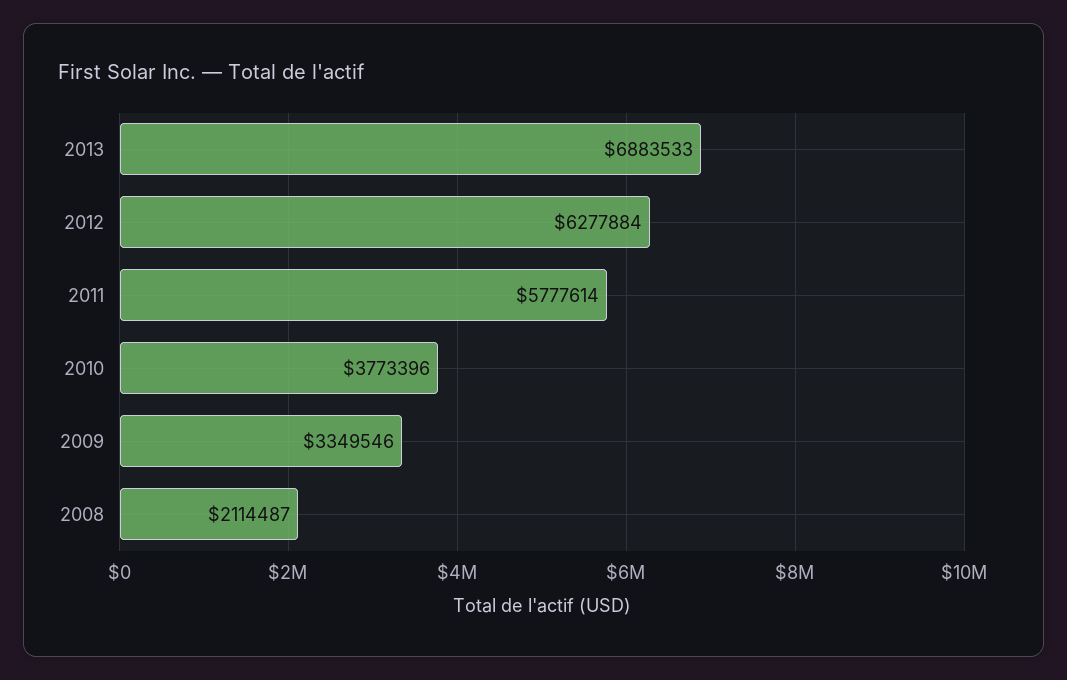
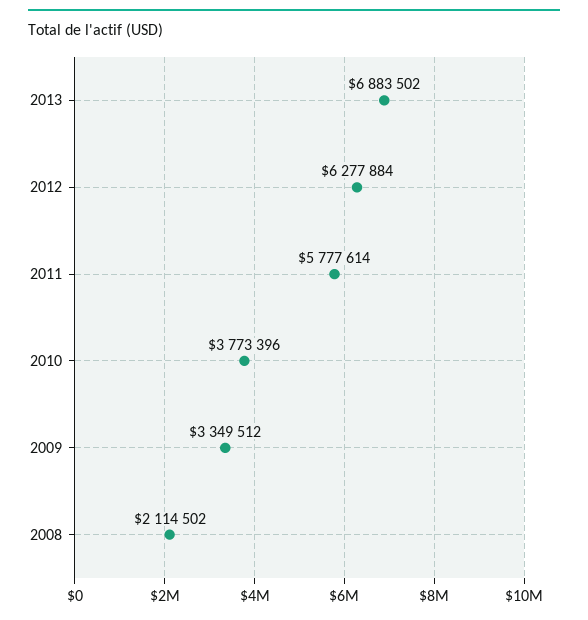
2013: 6883533 -> 6883502
2009: 3349546 -> 3349512
2008: 2114487 -> 2114502

